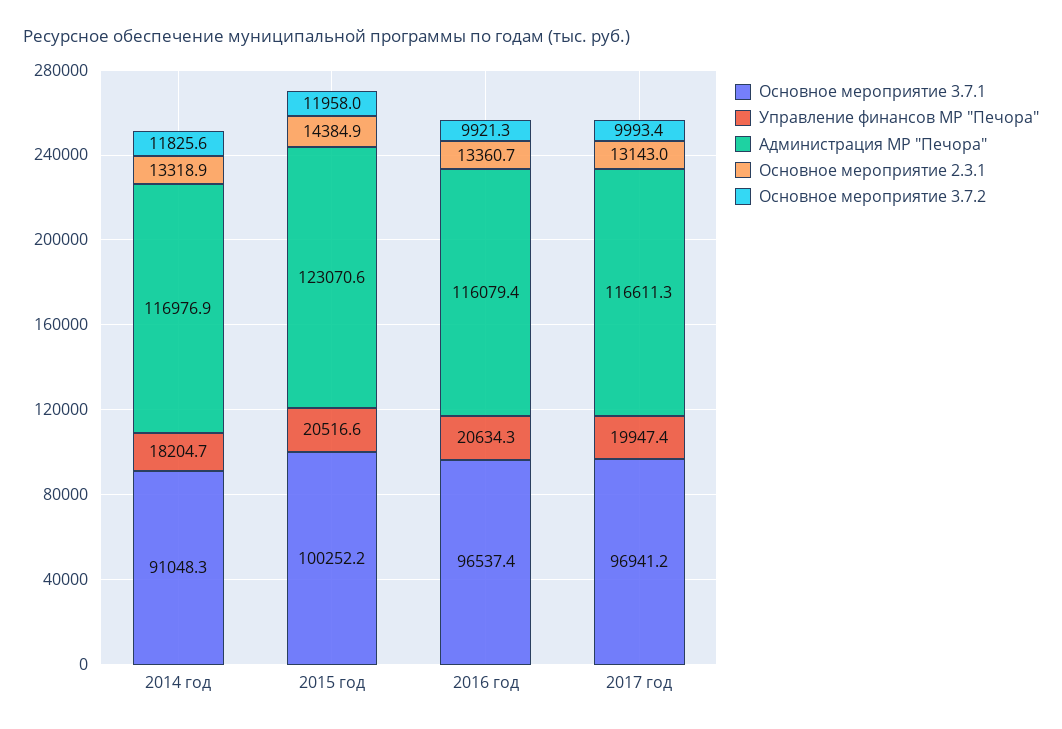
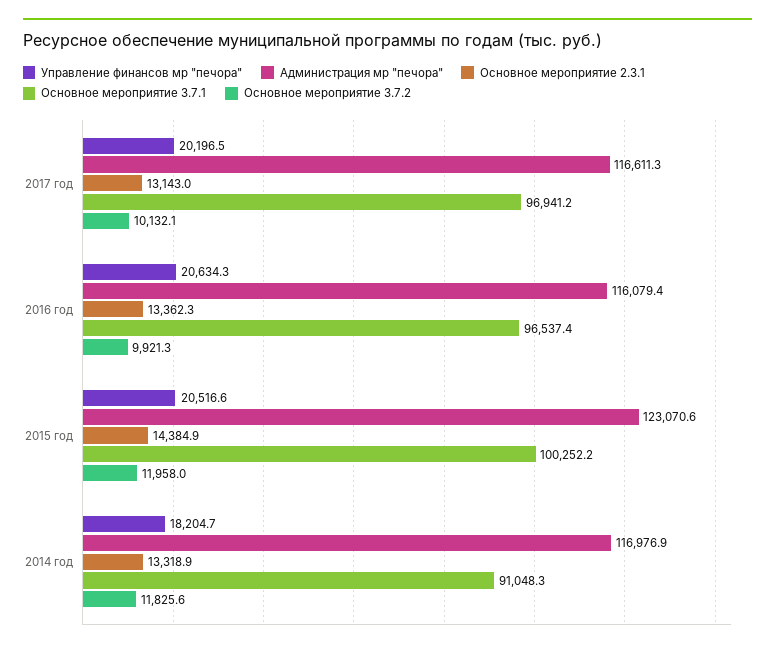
Основное мероприятие 2.3.1, 2016 год: 13360.7 -> 13362.3
Управление финансов МР "Печора", 2017 год: 19947.4 -> 20196.5
Основное мероприятие 3.7.2, 2017 год: 9993.4 -> 10132.1

